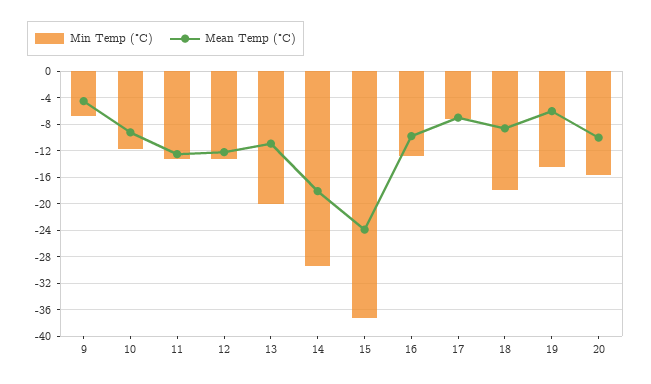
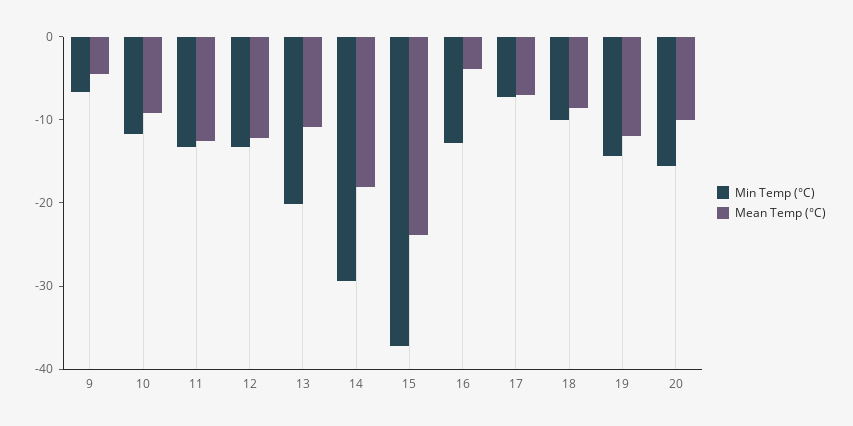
Mean Temp (°C), 16: -10 -> -4
Min Temp (°C), 18: -18 -> -10
Mean Temp (°C), 19: -6 -> -12

